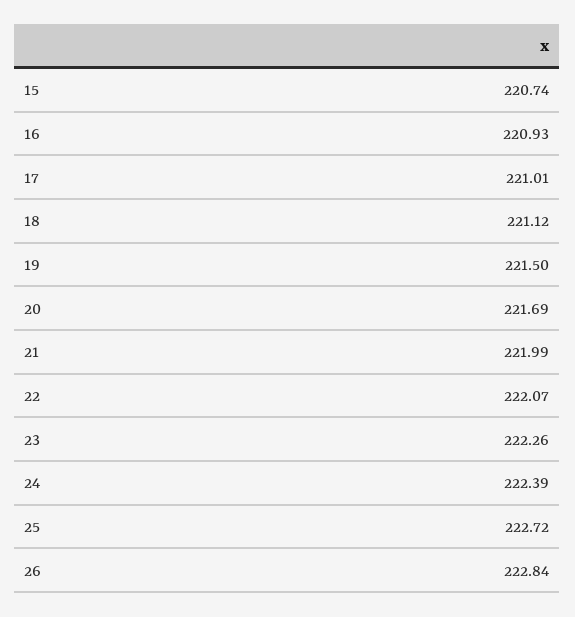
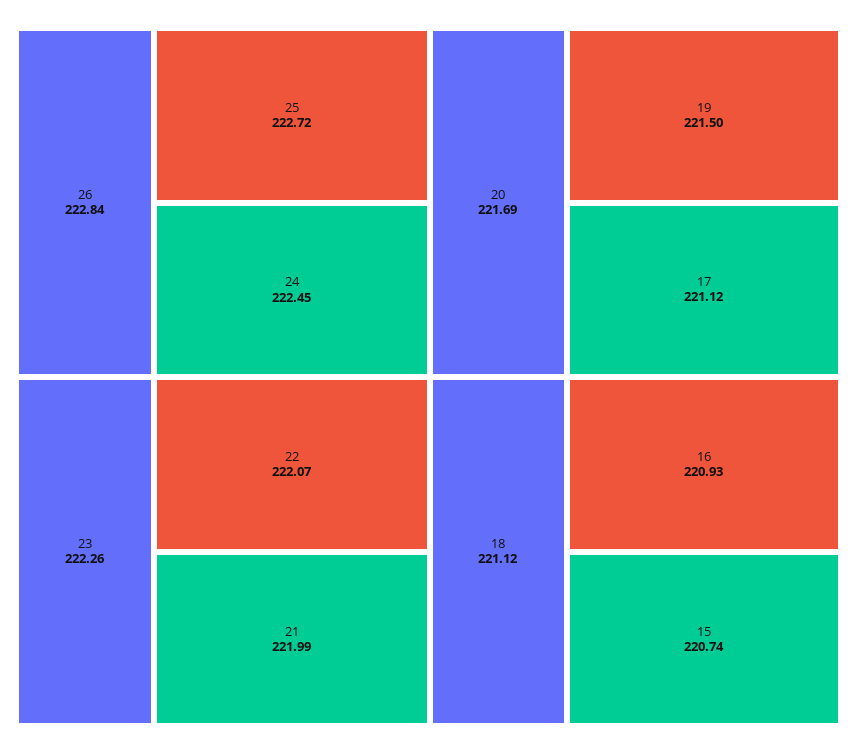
17: 221.01 -> 221.12
24: 222.39 -> 222.45

